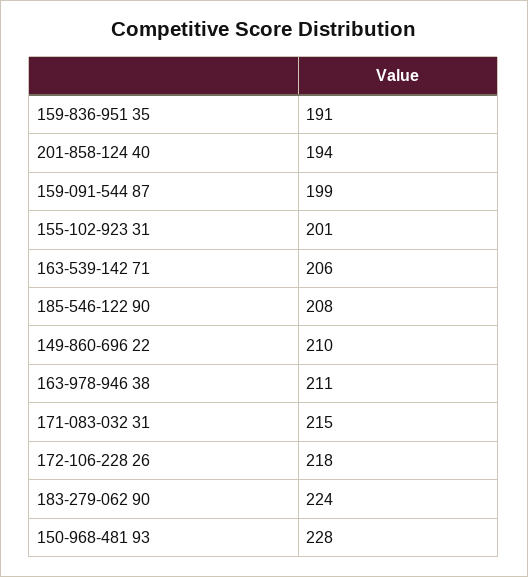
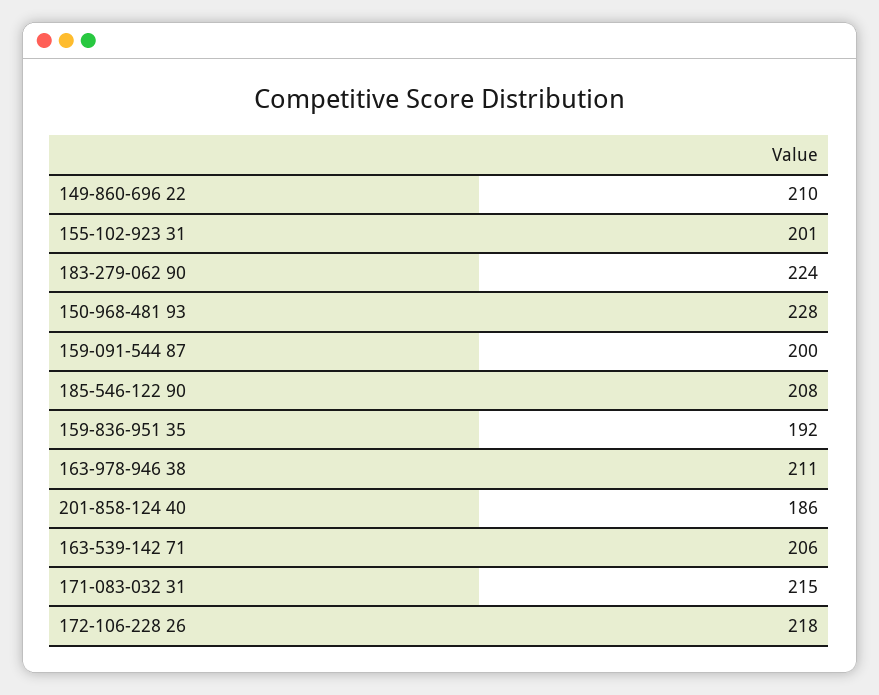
159-836-951 35: 191 -> 192
201-858-124 40: 194 -> 186
159-091-544 87: 199 -> 200

